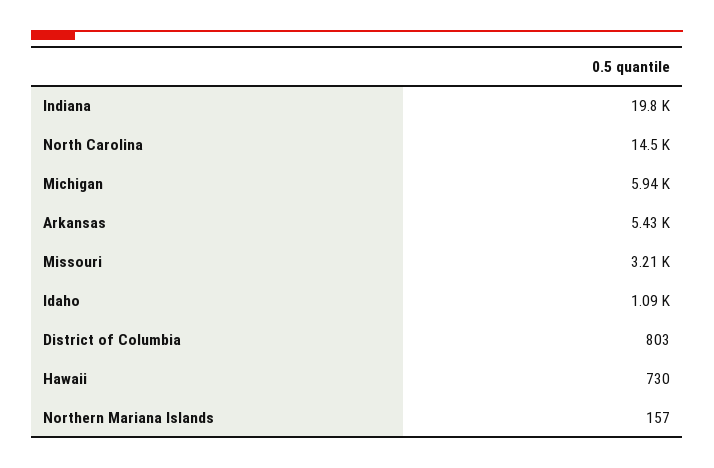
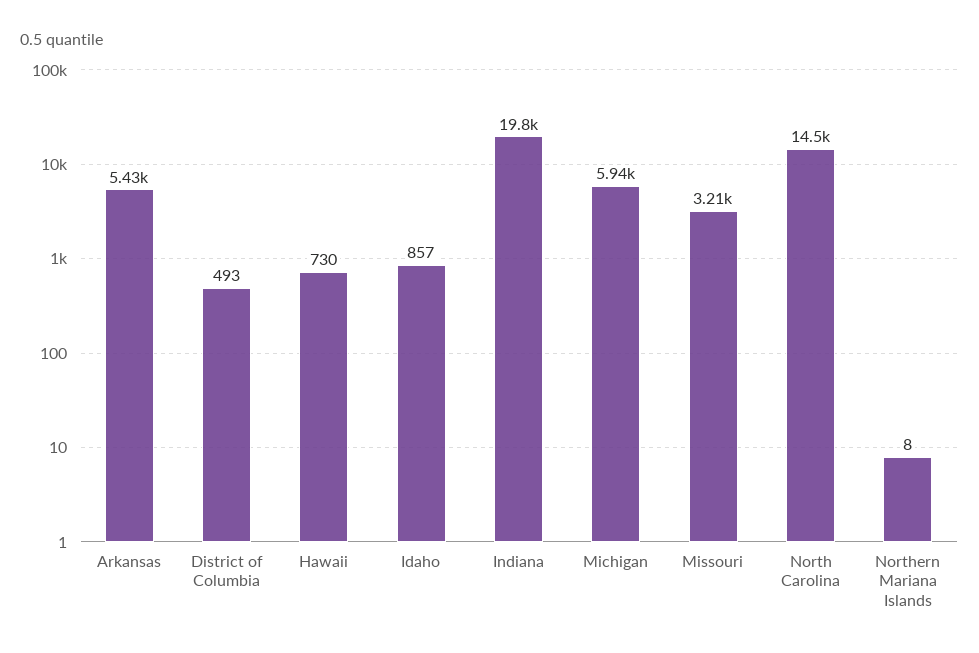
Idaho: 1090 -> 857
District of Columbia: 803 -> 493
Northern Mariana Islands: 157 -> 8

